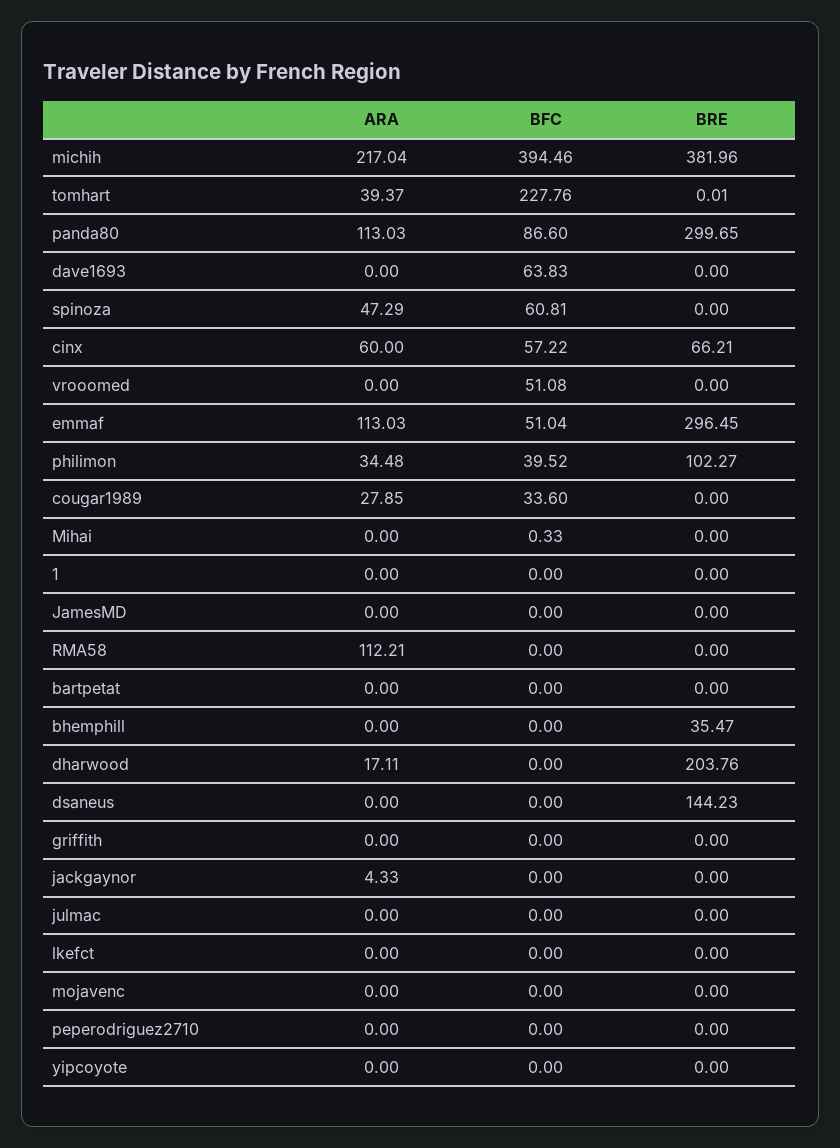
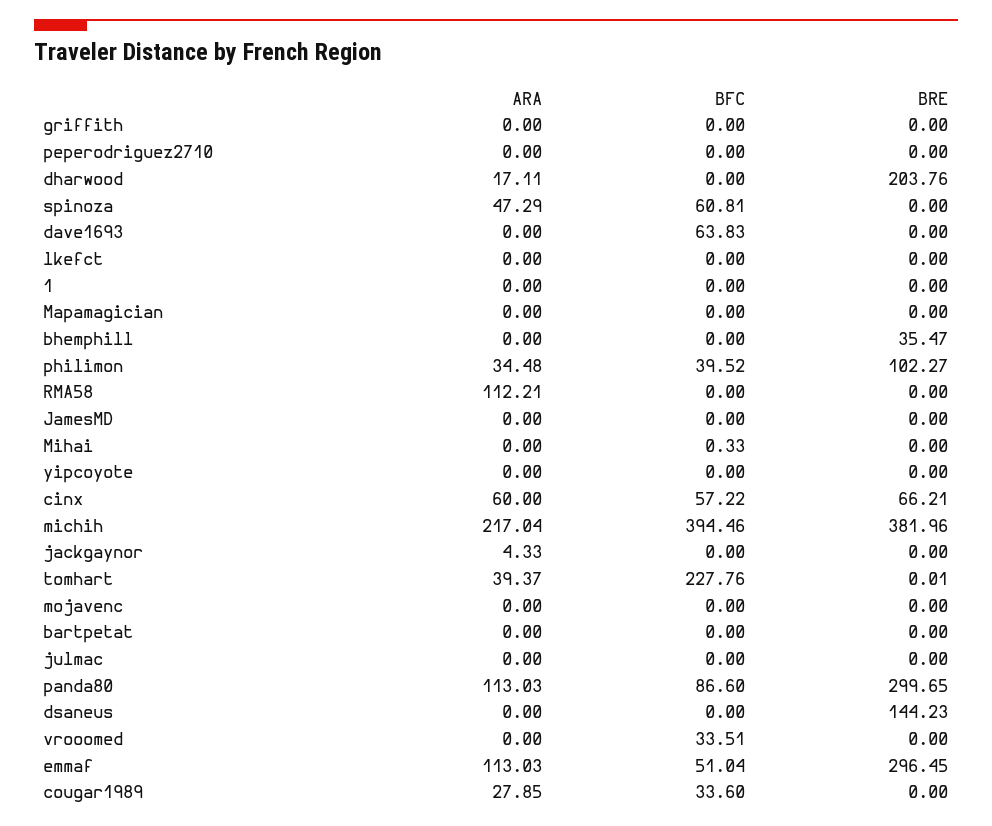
BFC, vrooomed: 51.08 -> 33.51
ARA, Mapamagician: none -> 0
BFC, Mapamagician: none -> 0
BRE, Mapamagician: none -> 0

